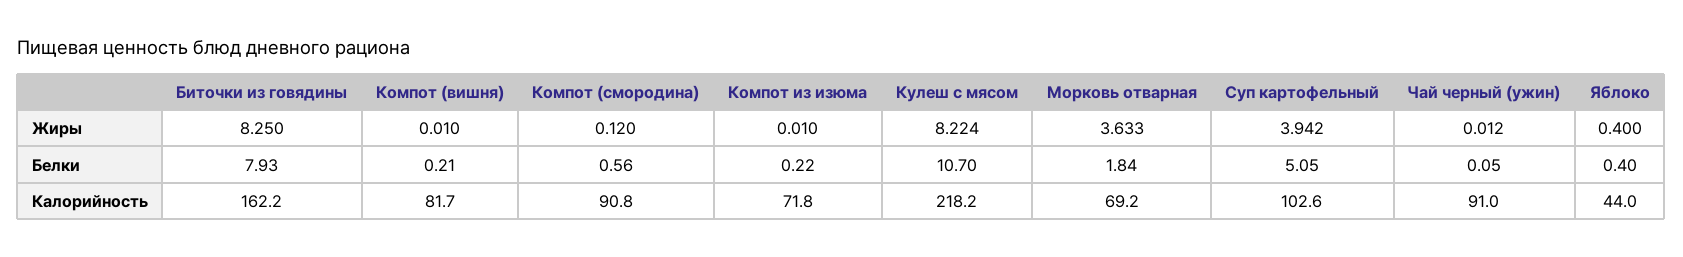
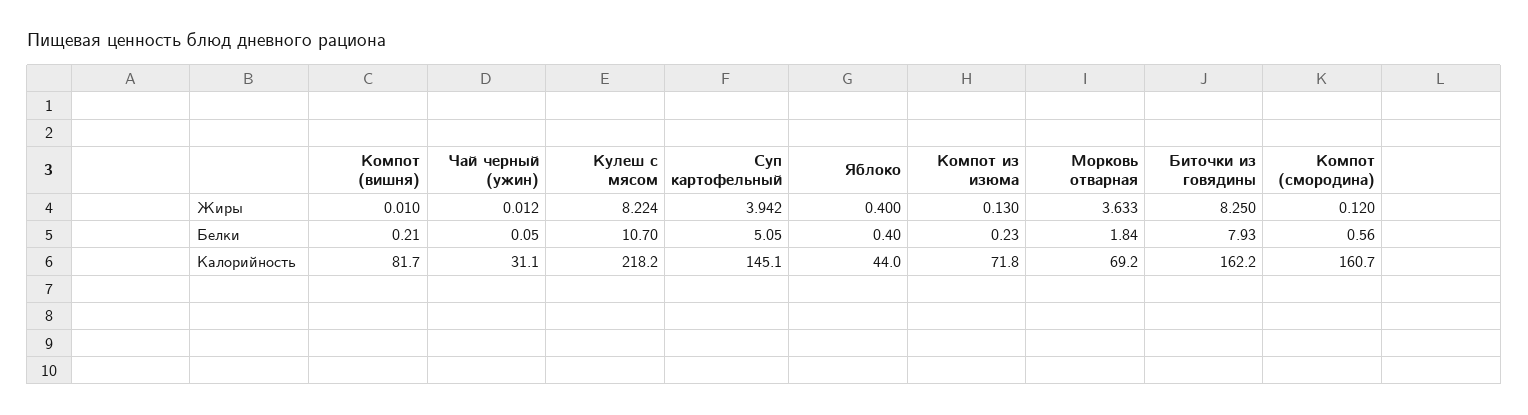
Компот из изюма, Жиры: 0.01 -> 0.13
Компот из изюма, Белки: 0.22 -> 0.23
Компот (смородина), Калорийность: 90.8 -> 160.7
Суп картофельный, Калорийность: 102.6 -> 145.1
Чай черный (ужин), Калорийность: 91 -> 31.1

